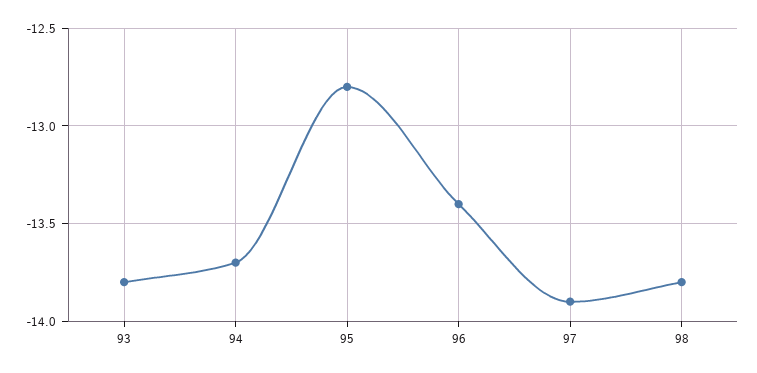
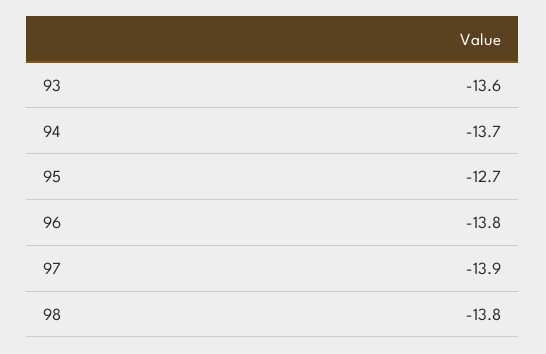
93: -13.8 -> -13.6
95: -12.8 -> -12.7
96: -13.4 -> -13.8

